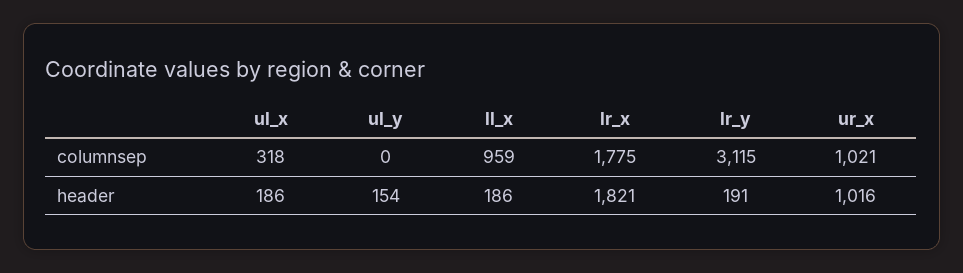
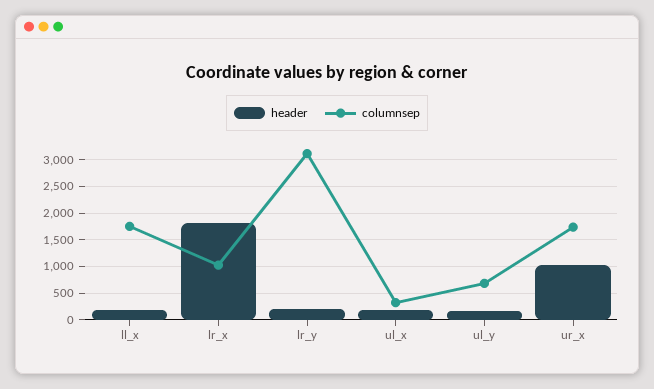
columnsep, ul_y: 0 -> 750
columnsep, ll_x: 959 -> 1750
columnsep, lr_x: 1775 -> 1000
columnsep, ur_x: 1021 -> 1750

